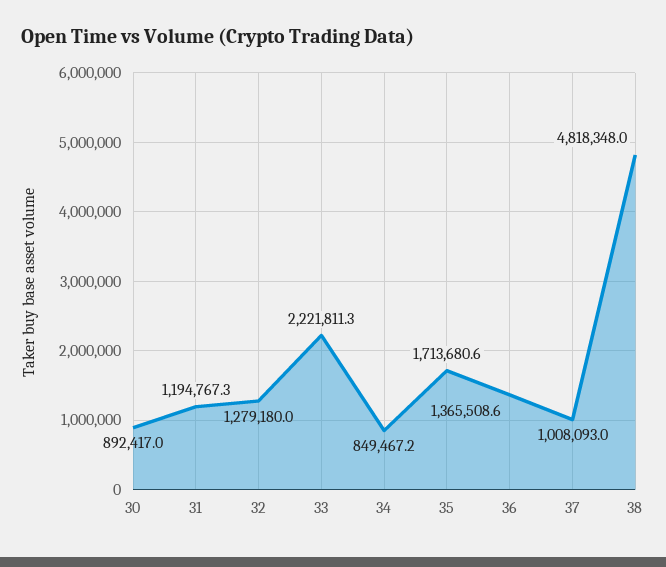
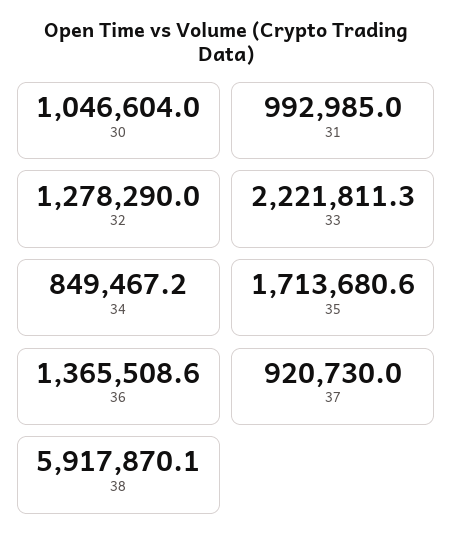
30: 892417 -> 1046604
31: 1194767.3 -> 992985
32: 1279180 -> 1278290
37: 1008093 -> 920730
38: 4818348 -> 5917870.1

